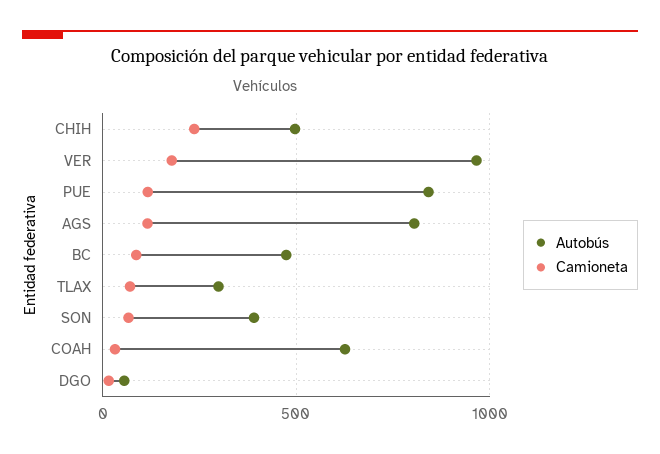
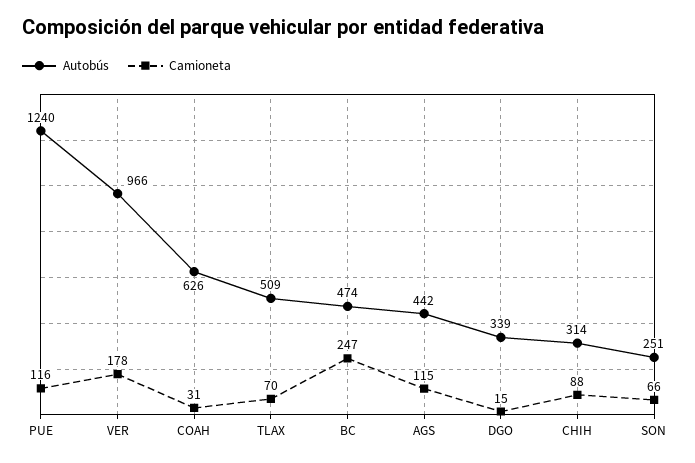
Autobús, CHIH: 500 -> 314
Camioneta, CHIH: 250 -> 88
Autobús, PUE: 850 -> 1240
Autobús, AGS: 800 -> 442
Camioneta, BC: 100 -> 247
Autobús, TLAX: 300 -> 509
Autobús, SON: 400 -> 251
Autobús, DGO: 50 -> 339

